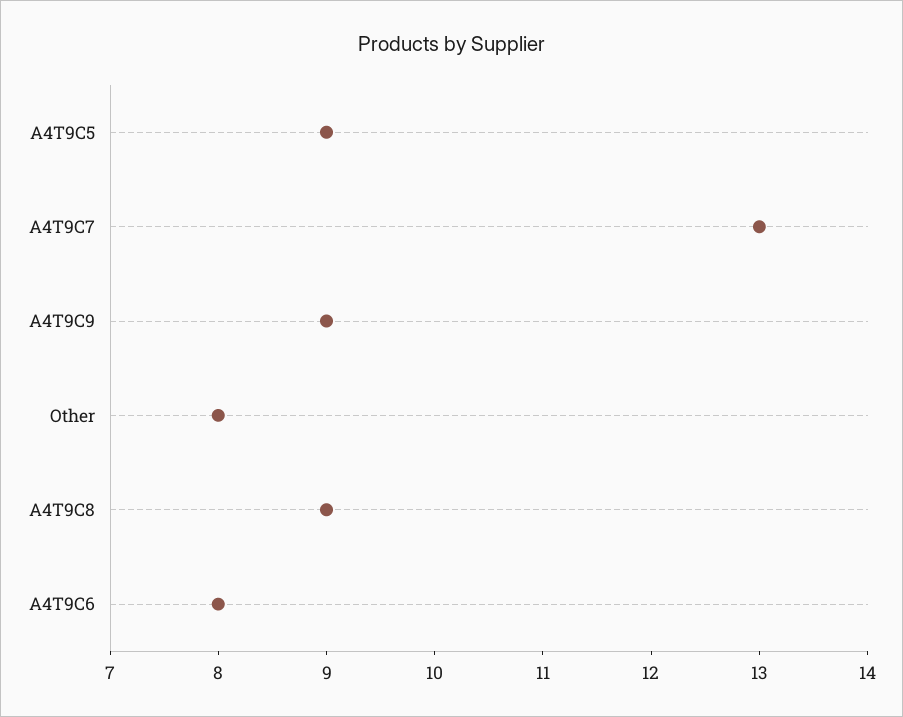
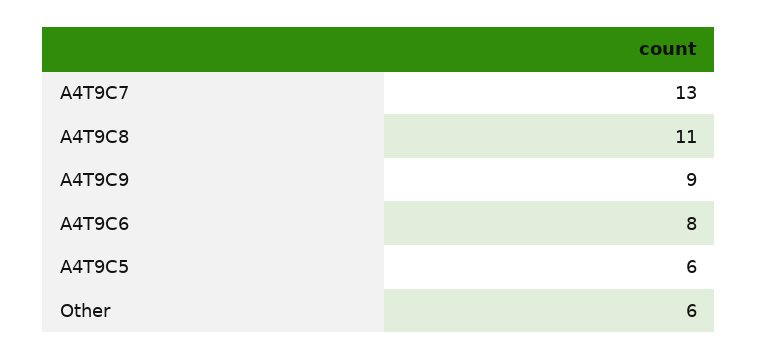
A4T9C5: 9 -> 6
Other: 8 -> 6
A4T9C8: 9 -> 11

